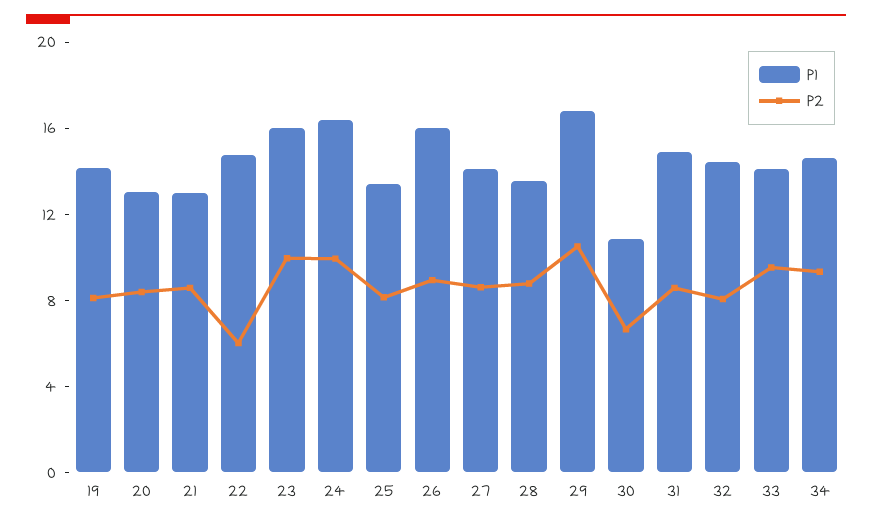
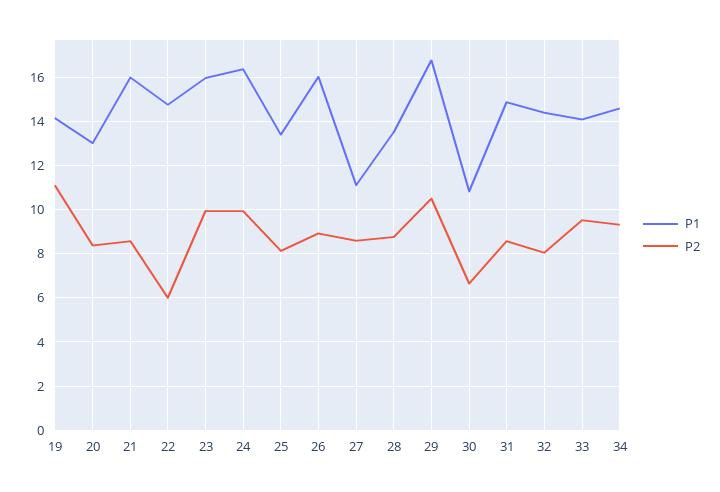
P2, 19: 8 -> 11
P1, 21: 13 -> 16
P1, 27: 14 -> 11

